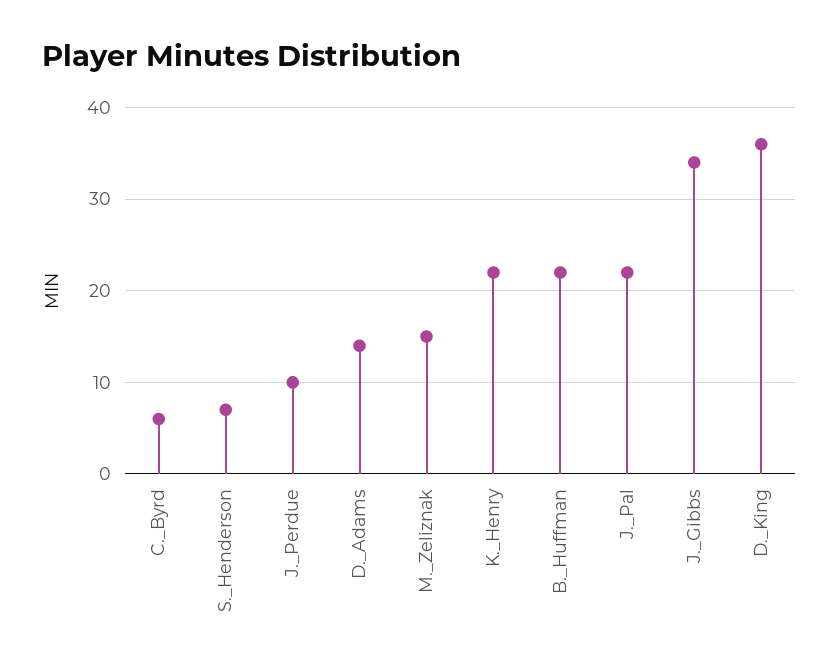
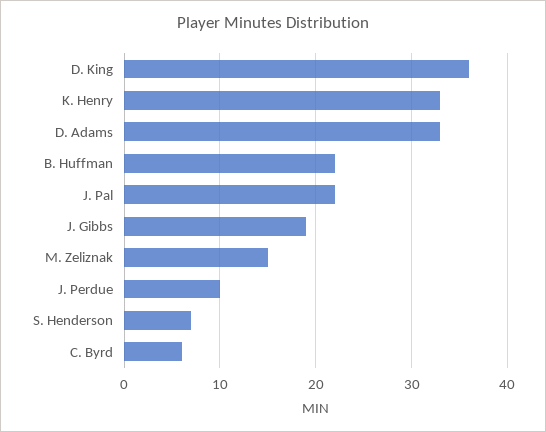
D._Adams: 14 -> 33
K._Henry: 22 -> 33
J._Gibbs: 34 -> 19

